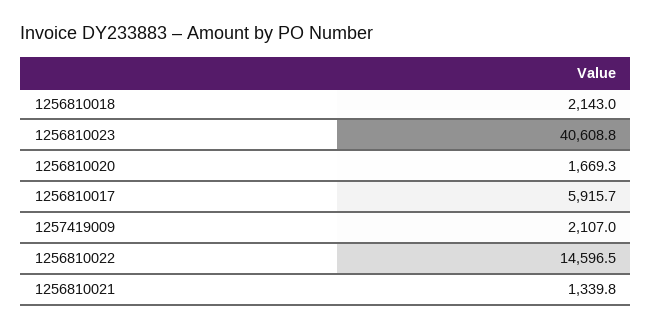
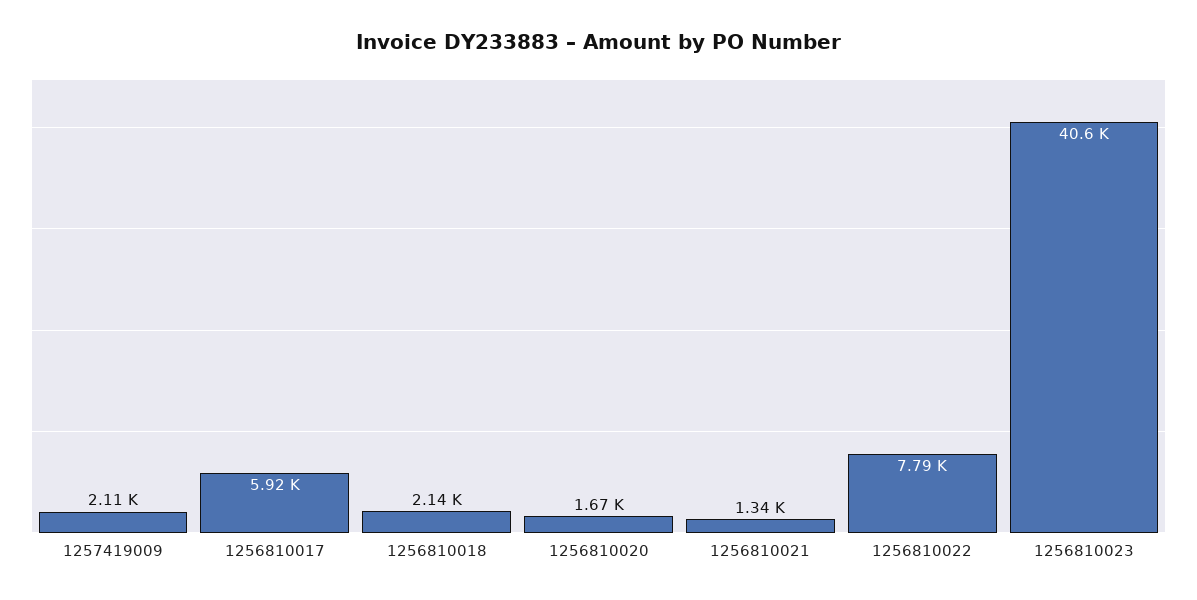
1256810022: 14596.5 -> 7790

